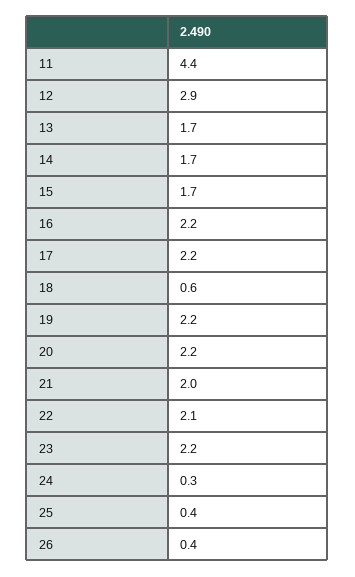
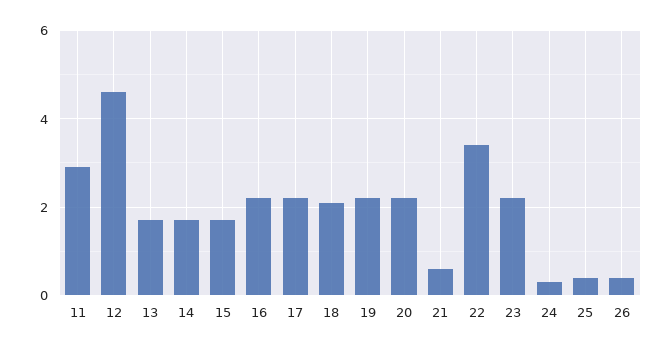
11: 4.4 -> 3
12: 2.9 -> 4.5
18: 0.6 -> 2
21: 2 -> 0.5
22: 2.1 -> 3.5

